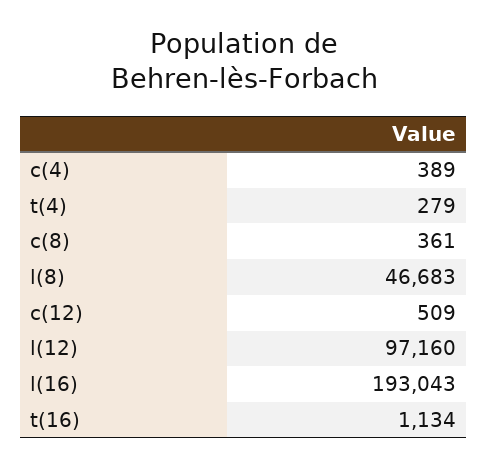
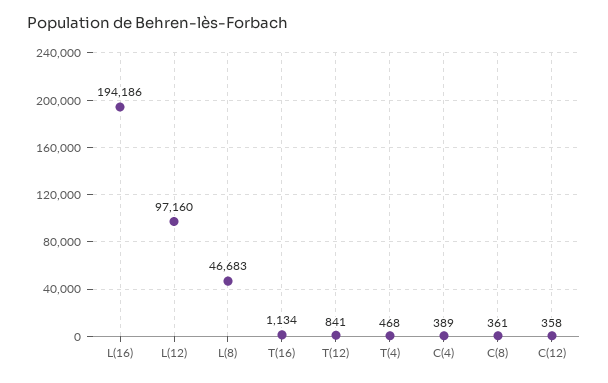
t(4): 279 -> 468
c(12): 509 -> 358
l(16): 193043 -> 194186
T(12): none -> 841

